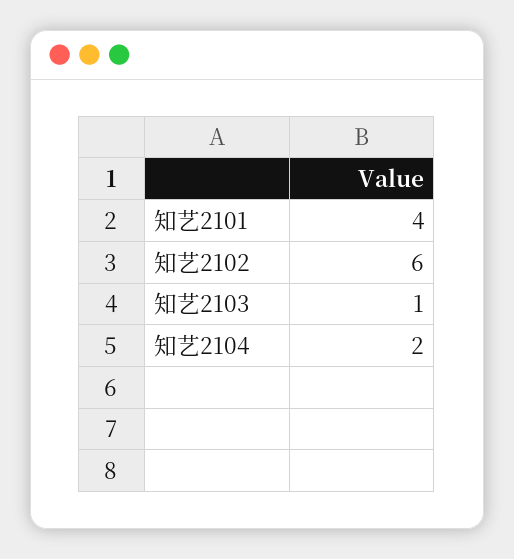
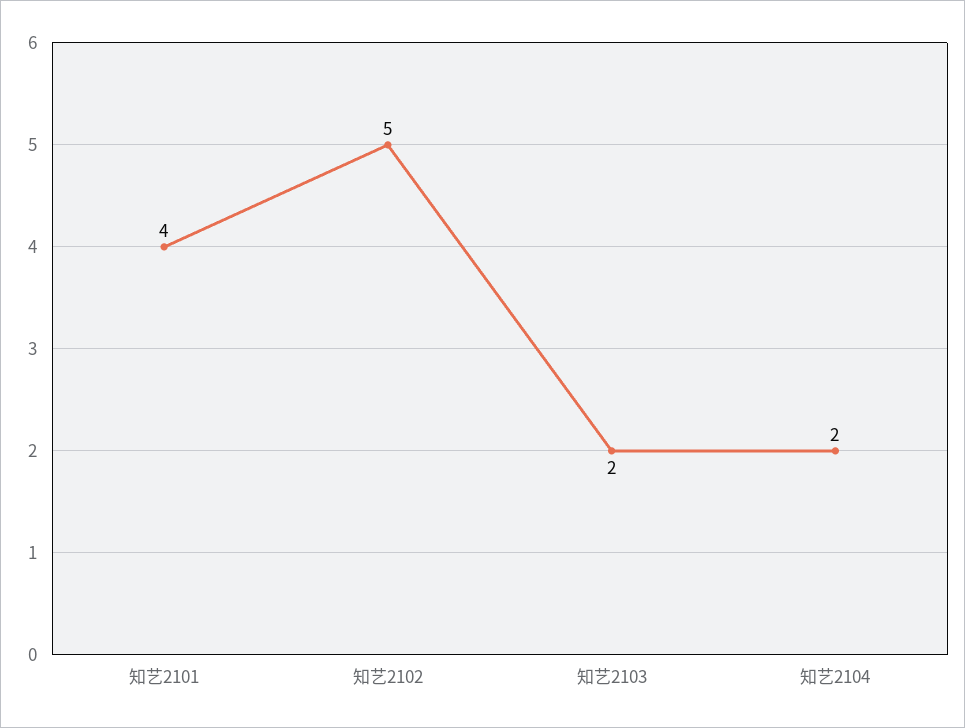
知艺2102: 6 -> 5
知艺2103: 1 -> 2

